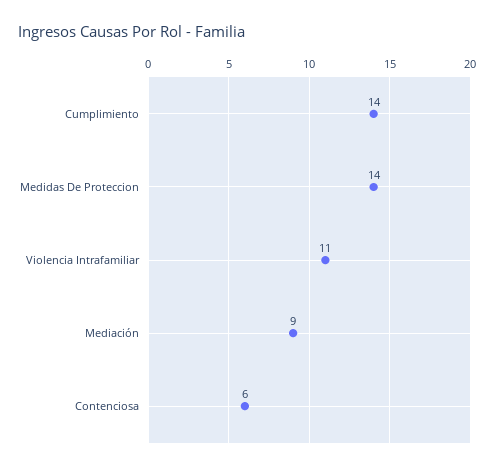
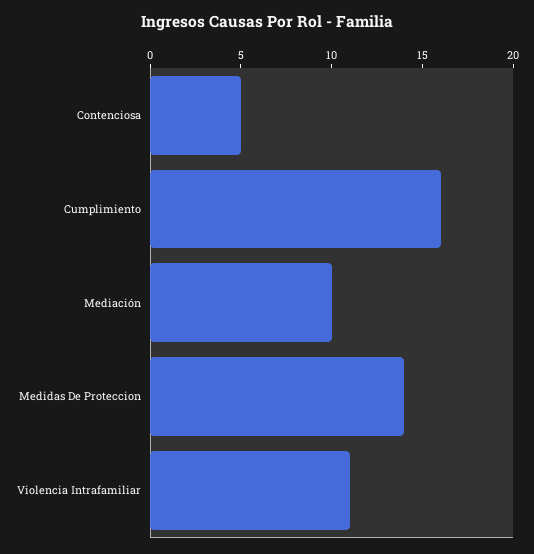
Cumplimiento: 14 -> 16
Mediación: 9 -> 10
Contenciosa: 6 -> 5

